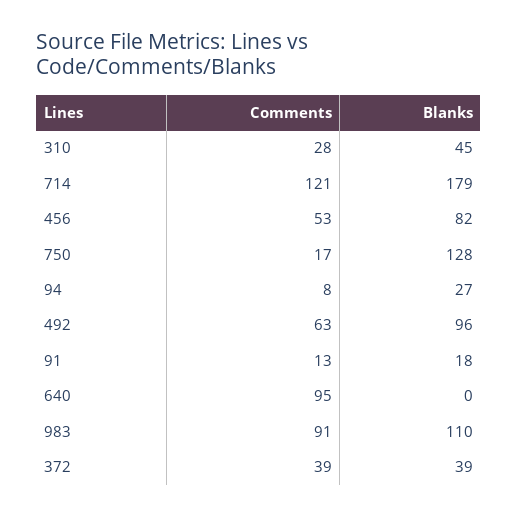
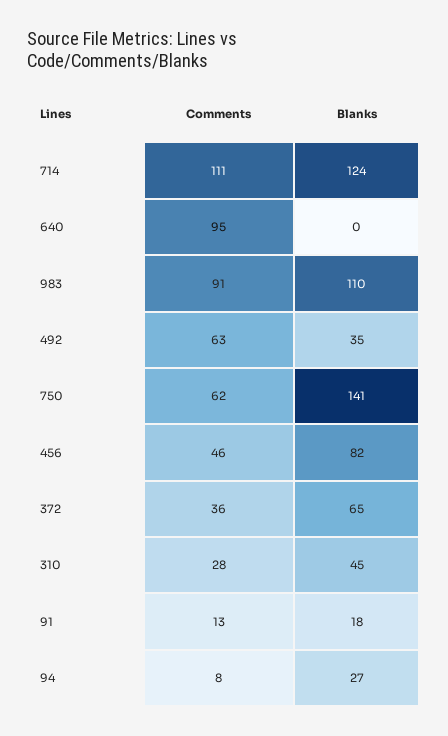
Comments, 714: 121 -> 111
Blanks, 714: 179 -> 124
Comments, 456: 53 -> 46
Comments, 750: 17 -> 62
Blanks, 750: 128 -> 141
Blanks, 492: 96 -> 35
Comments, 372: 39 -> 36
Blanks, 372: 39 -> 65

